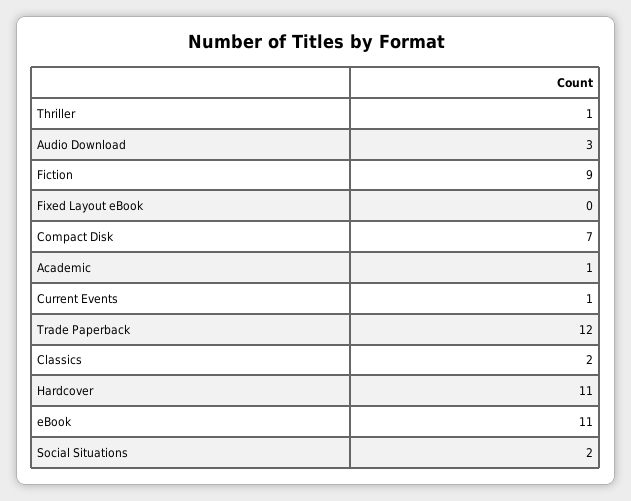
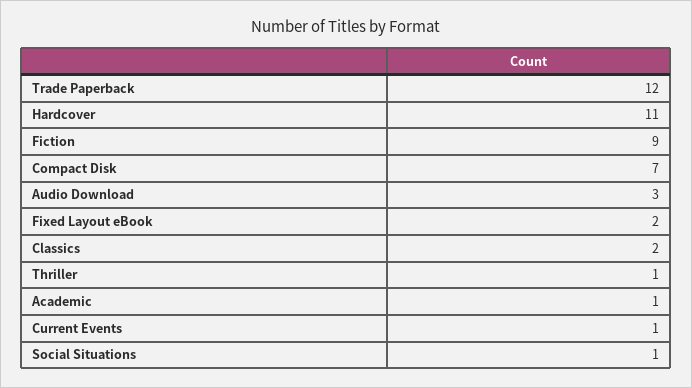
Fixed Layout eBook: 0 -> 2
eBook: 11 -> none
Social Situations: 2 -> 1

